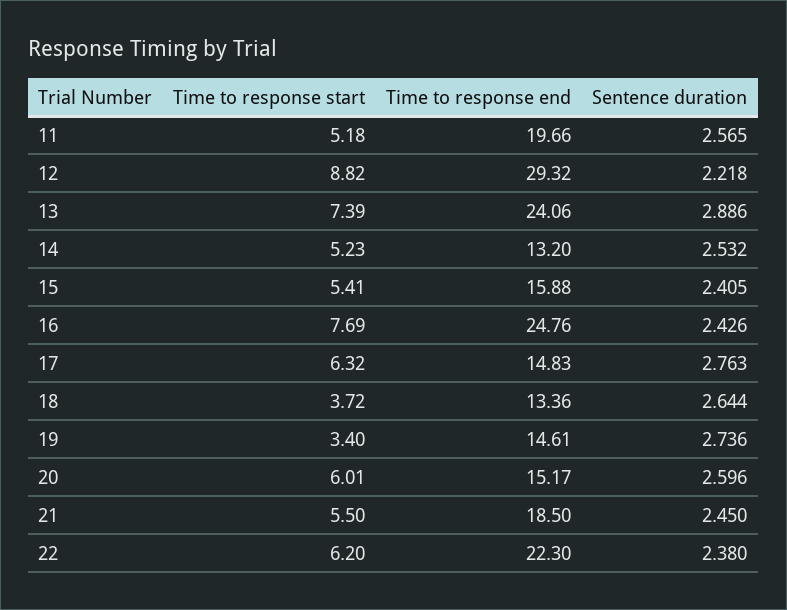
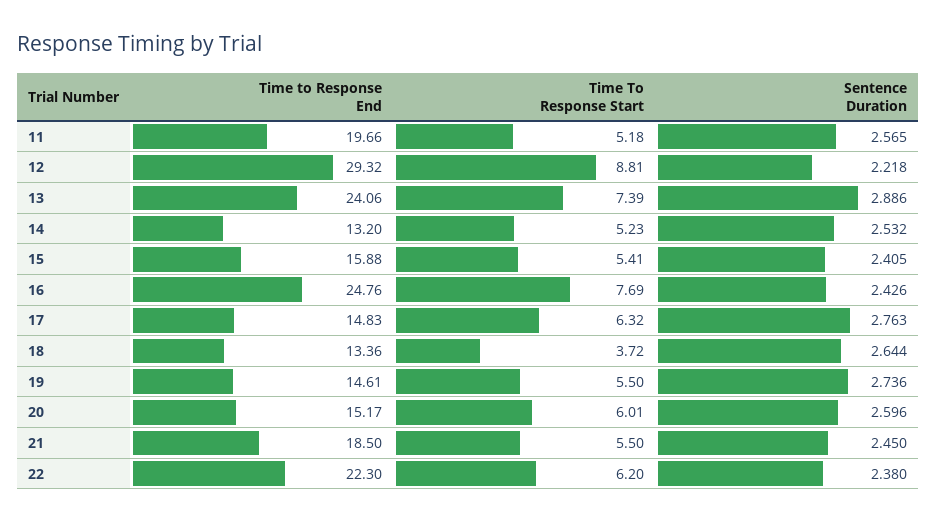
Time to response start, 12: 8.82 -> 8.81
Time to response start, 19: 3.4 -> 5.5

